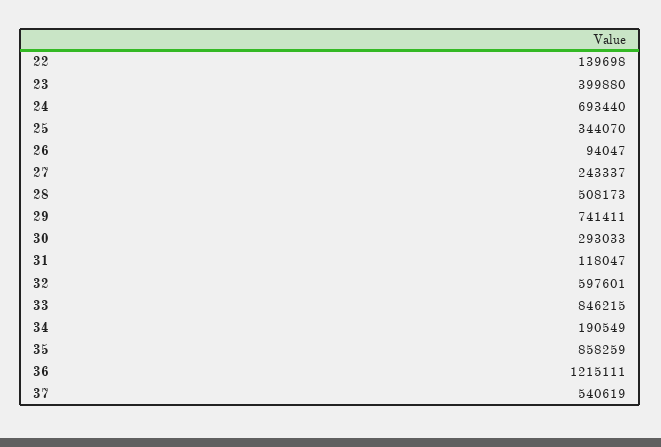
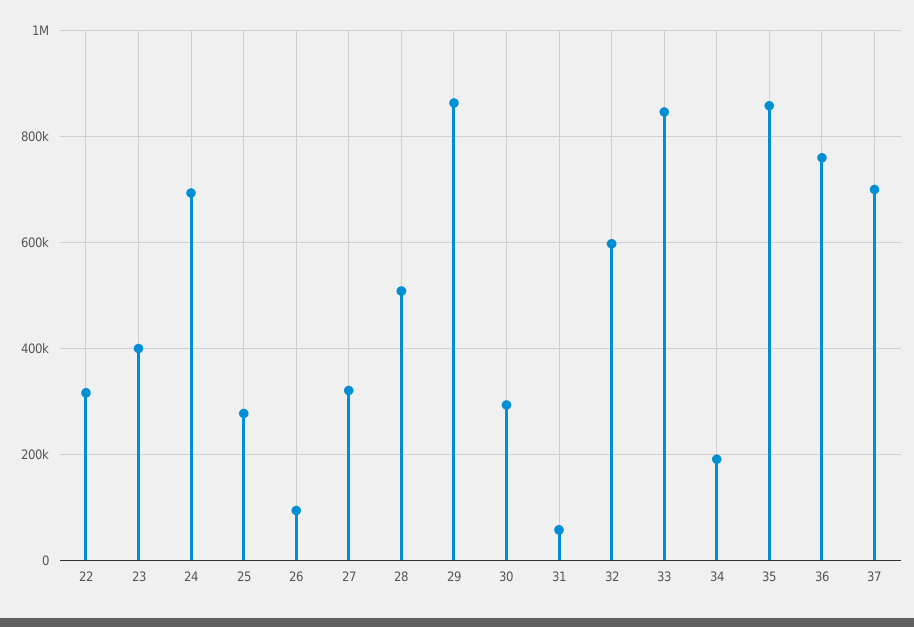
22: 139698 -> 320000
25: 344070 -> 280000
27: 243337 -> 320000
29: 741411 -> 860000
31: 118047 -> 60000
36: 1215111 -> 760000
37: 540619 -> 700000

